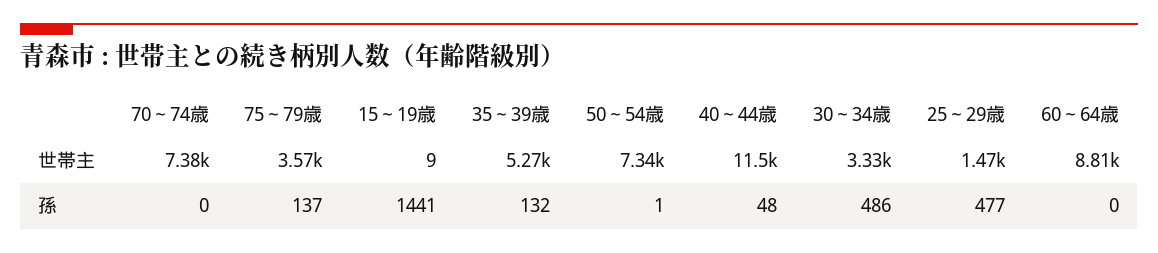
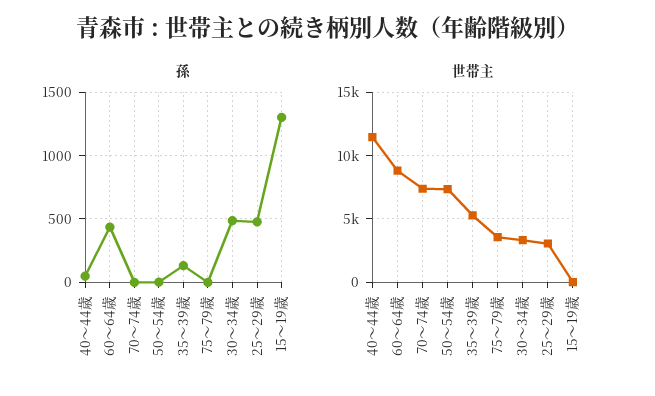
世帯主, 25～29歳: 1470 -> 3000
孫, 75～79歳: 137 -> 0
孫, 15～19歳: 1441 -> 1300
孫, 60～64歳: 0 -> 450

